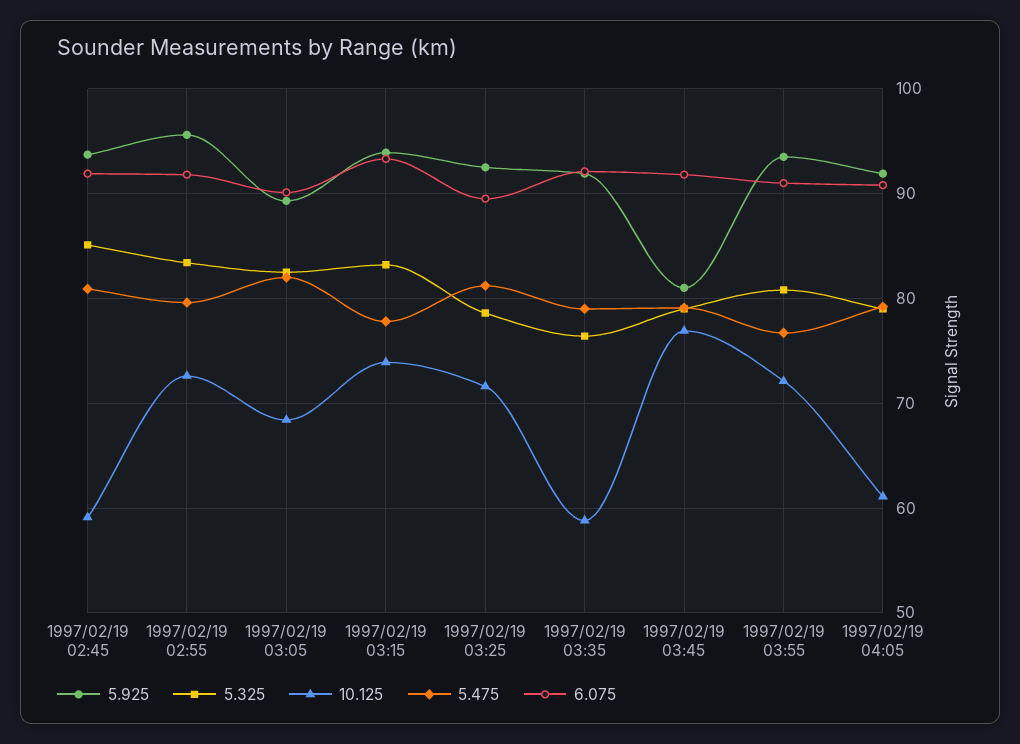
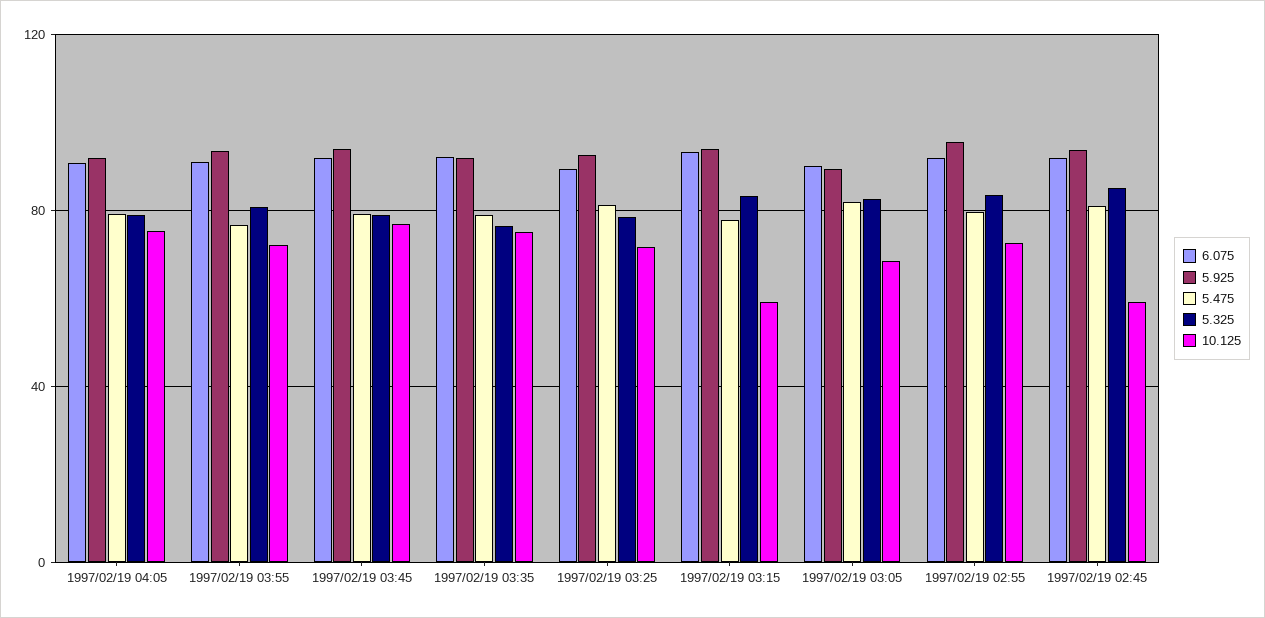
10.125, 1997/02/19 03:15: 74 -> 60
10.125, 1997/02/19 03:35: 59 -> 75
5.925, 1997/02/19 03:45: 81 -> 95
10.125, 1997/02/19 04:05: 61 -> 75

